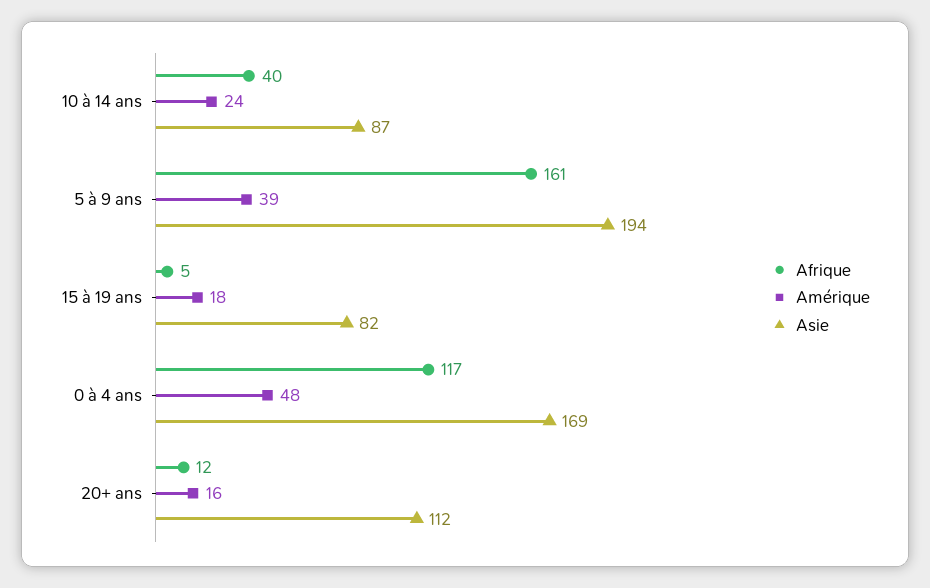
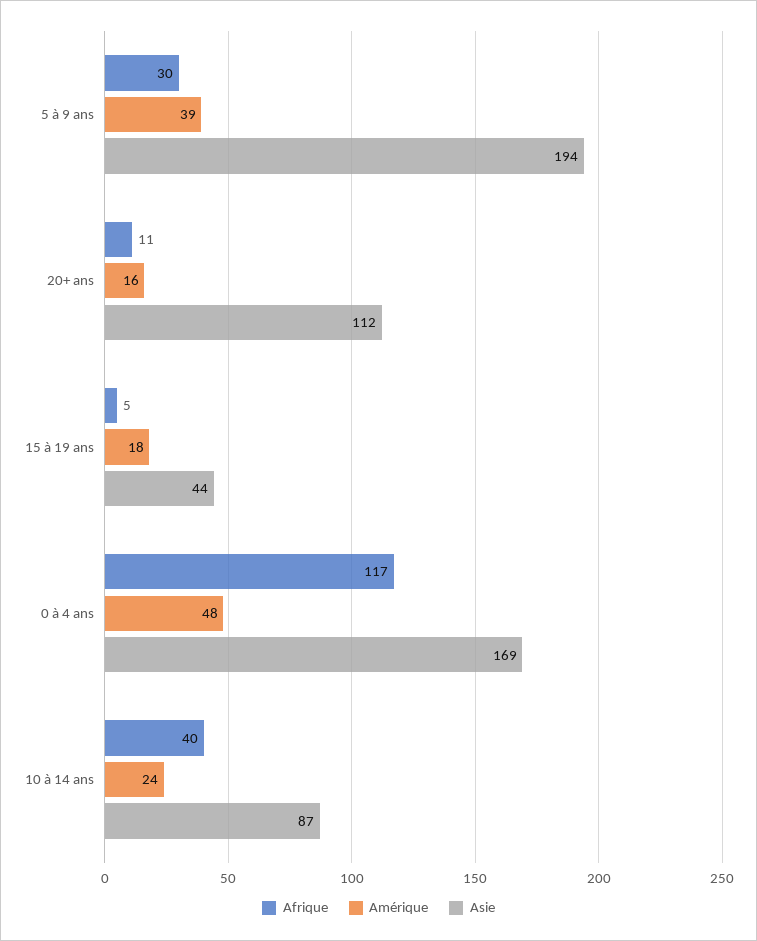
Afrique, 5 à 9 ans: 161 -> 30
Asie, 15 à 19 ans: 82 -> 44
Afrique, 20+ ans: 12 -> 11

